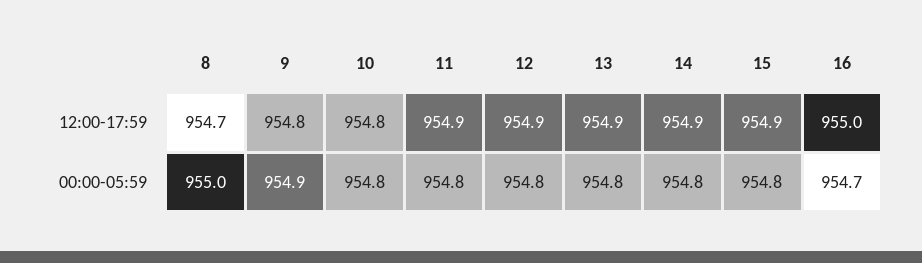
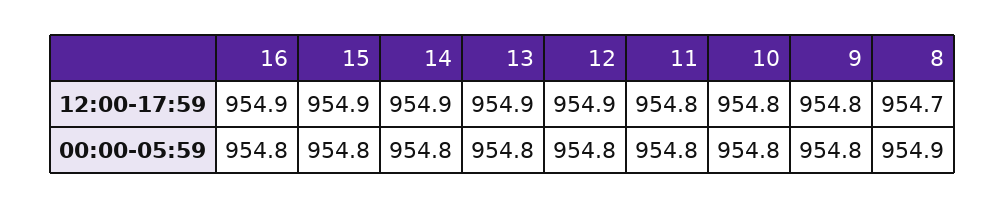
11, 12:00-17:59: 954.9 -> 954.8
16, 12:00-17:59: 955 -> 954.9
8, 00:00-05:59: 955 -> 954.9
9, 00:00-05:59: 954.9 -> 954.8
16, 00:00-05:59: 954.7 -> 954.8

